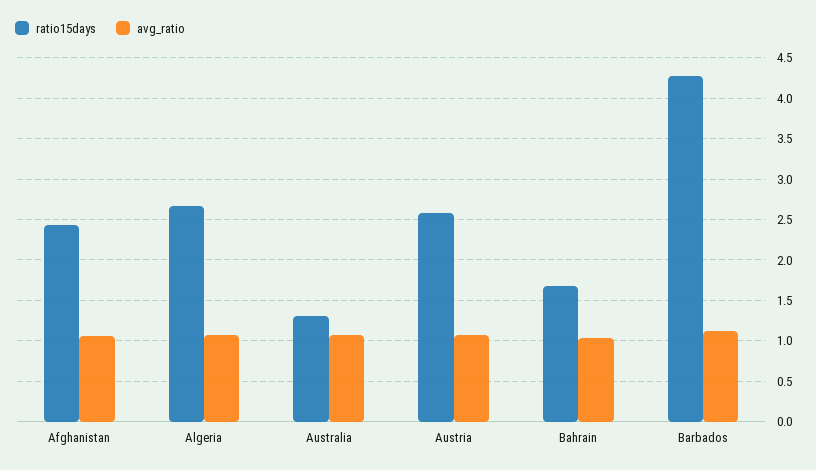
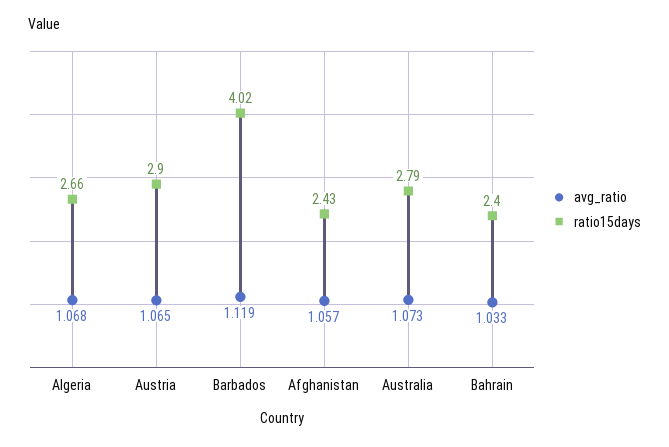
ratio15days, Australia: 1.3 -> 2.79
ratio15days, Austria: 2.6 -> 2.9
ratio15days, Bahrain: 1.7 -> 2.4
ratio15days, Barbados: 4.3 -> 4.02

